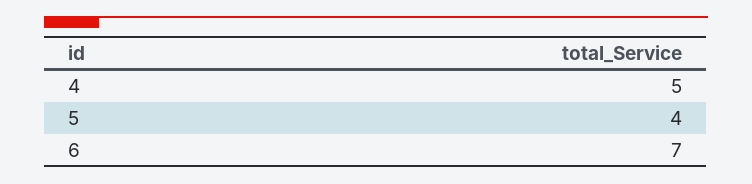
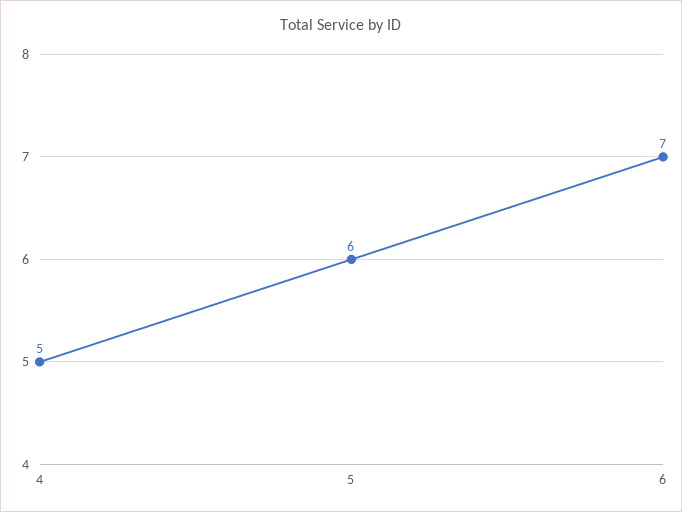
5: 4 -> 6

